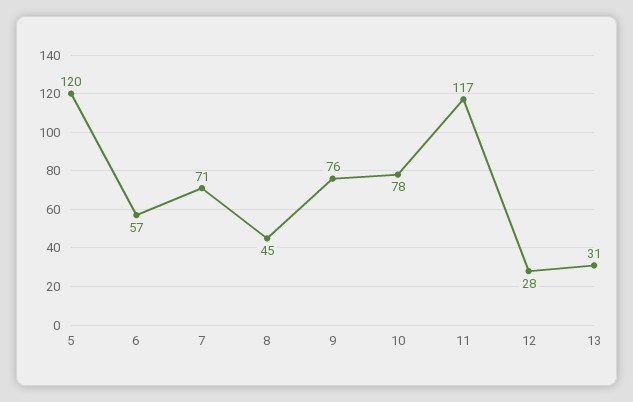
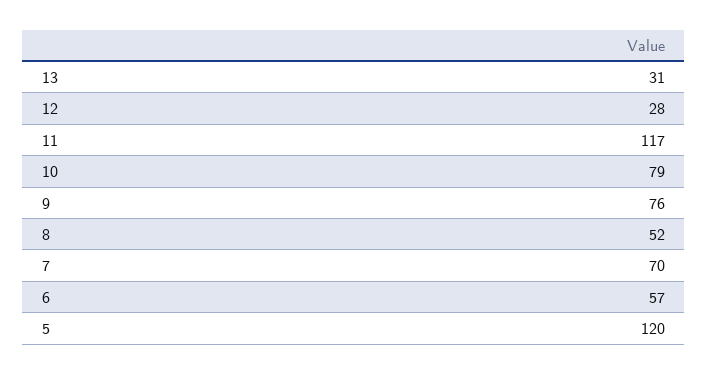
7: 71 -> 70
8: 45 -> 52
10: 78 -> 79

